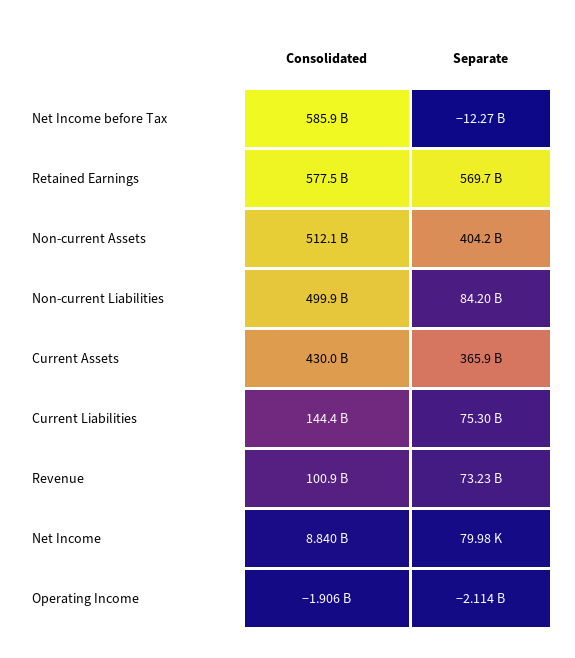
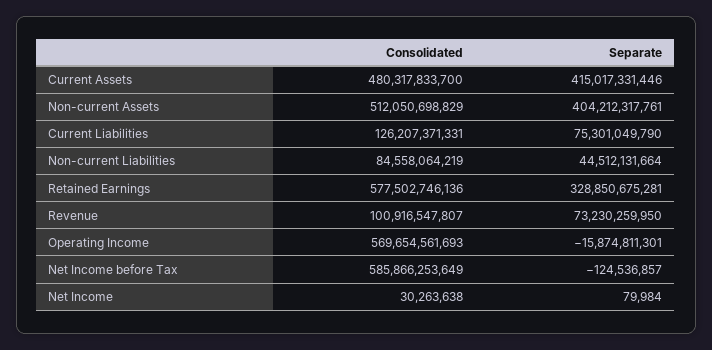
Separate, Net Income before Tax: -12270000000 -> -124536857
Separate, Retained Earnings: 569700000000 -> 328850675281
Consolidated, Non-current Liabilities: 499900000000 -> 84558064219
Separate, Non-current Liabilities: 84200000000 -> 44512131664
Consolidated, Current Assets: 430000000000 -> 480317833700
Separate, Current Assets: 365900000000 -> 415017331446
Consolidated, Current Liabilities: 144400000000 -> 126207371331
Consolidated, Net Income: 8840000000 -> 30263638
Consolidated, Operating Income: -1906000000 -> 569654561693
Separate, Operating Income: -2114000000 -> -15874811301

